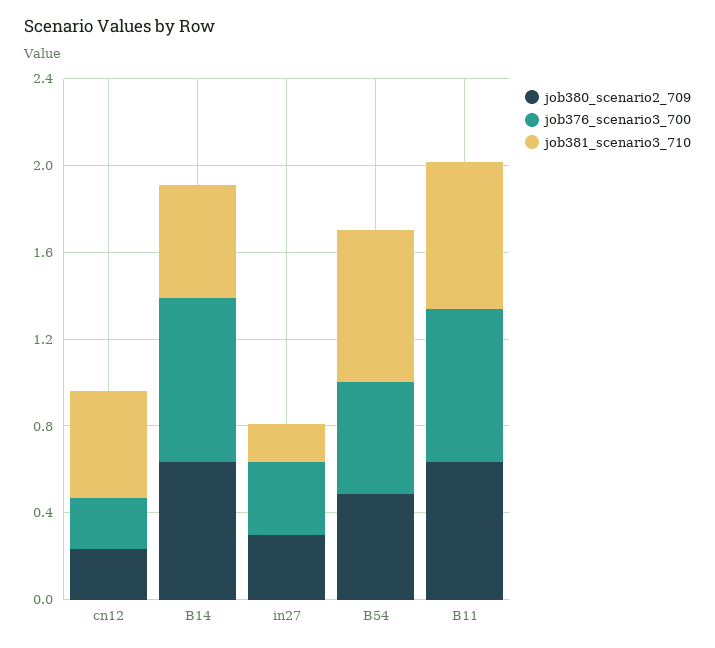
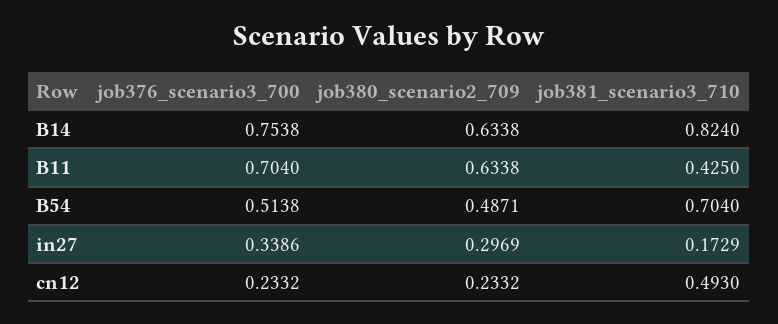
job381_scenario3_710, B14: 0.5 -> 0.824
job381_scenario3_710, B11: 0.7 -> 0.425

